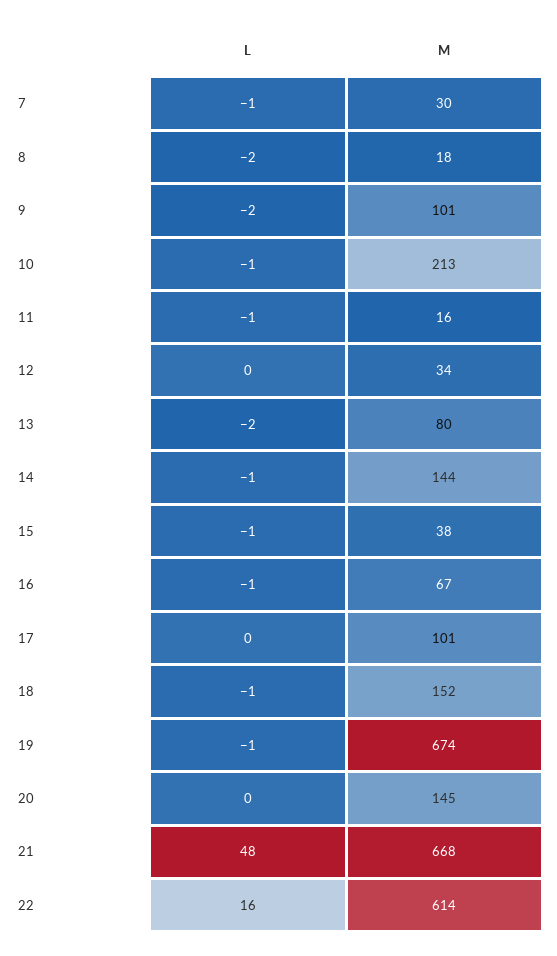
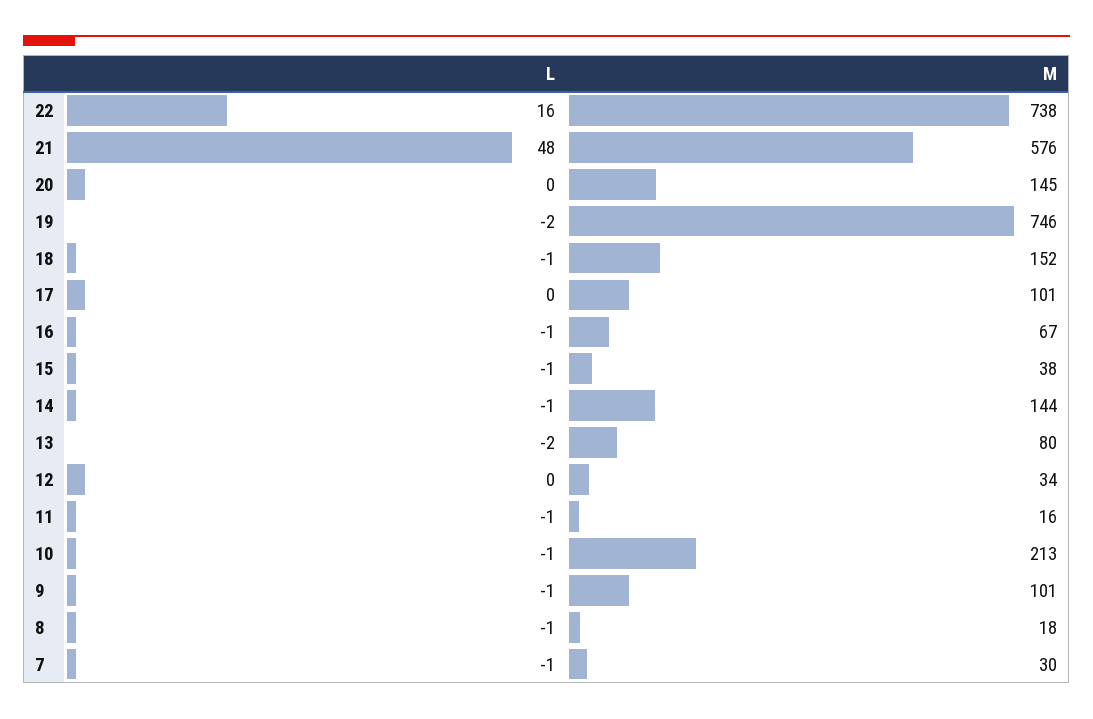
L, 8: -2 -> -1
L, 9: -2 -> -1
L, 19: -1 -> -2
M, 19: 674 -> 746
M, 21: 668 -> 576
M, 22: 614 -> 738

